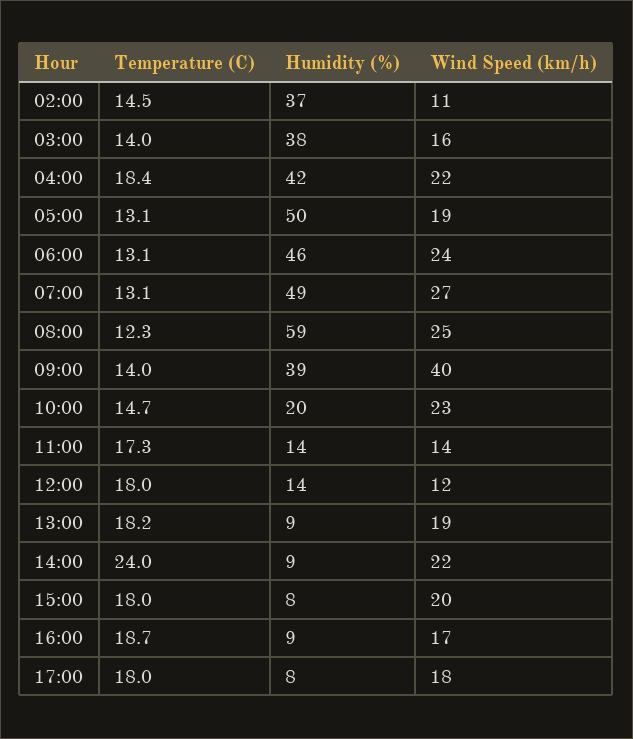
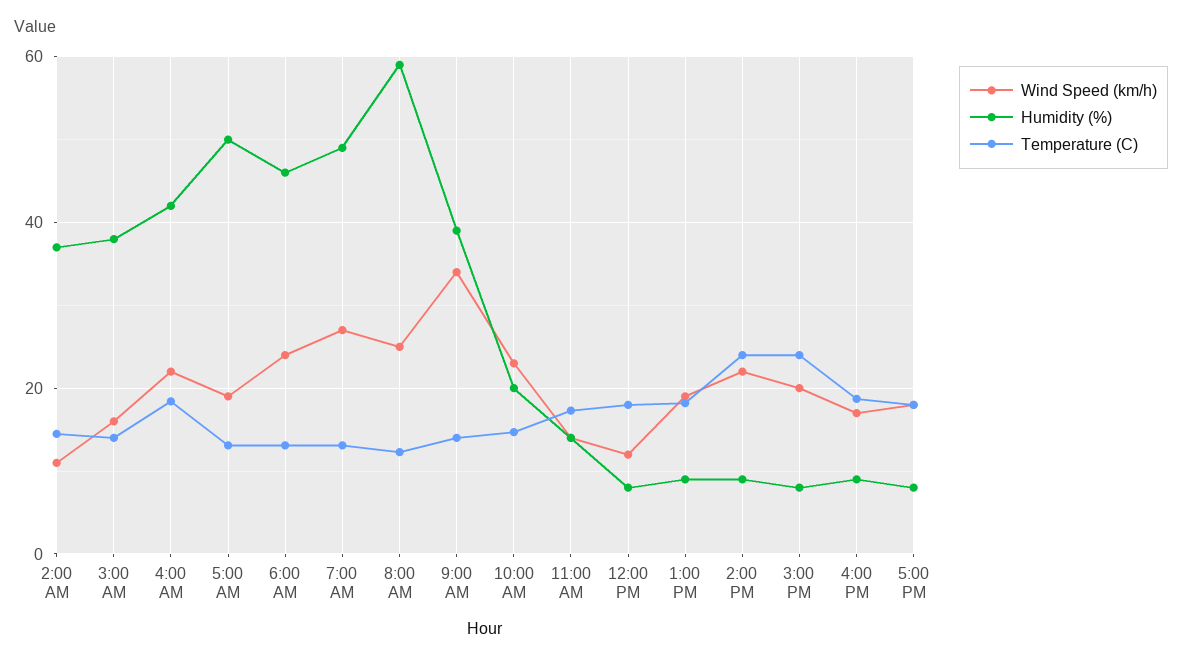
Wind Speed (km/h), 09:00: 40 -> 34
Humidity (%), 12:00: 14 -> 8
Temperature (C), 15:00: 18 -> 24

